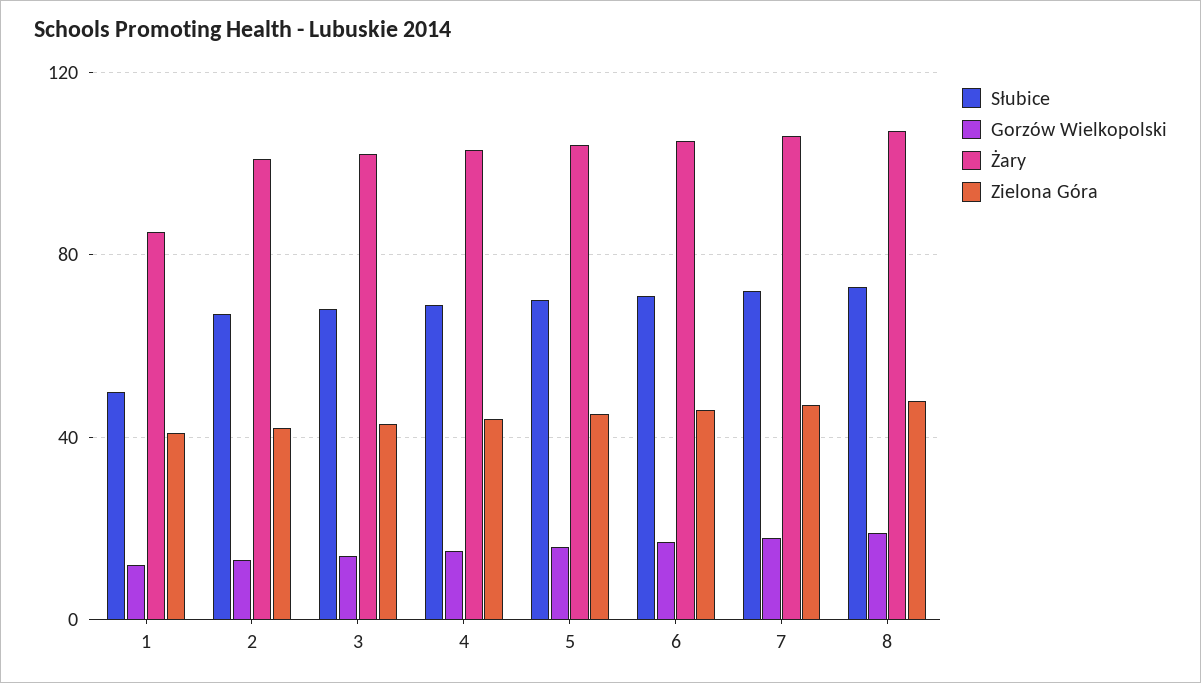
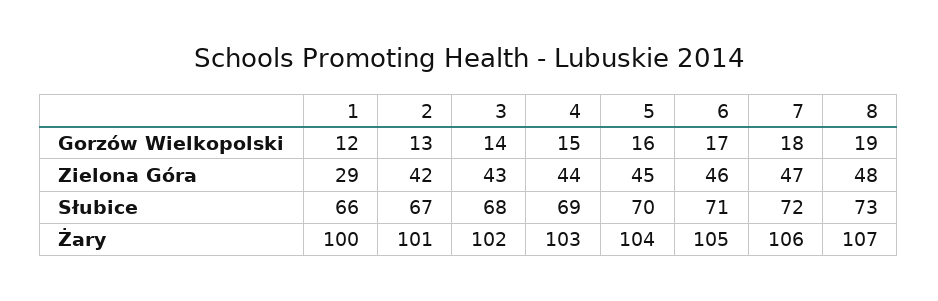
Słubice, 1: 50 -> 66
Żary, 1: 85 -> 100
Zielona Góra, 1: 40 -> 29

